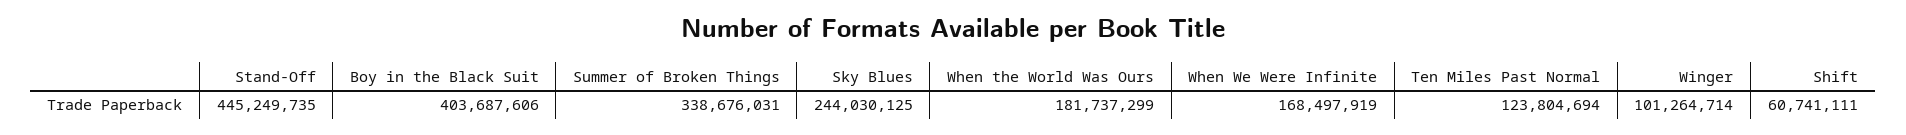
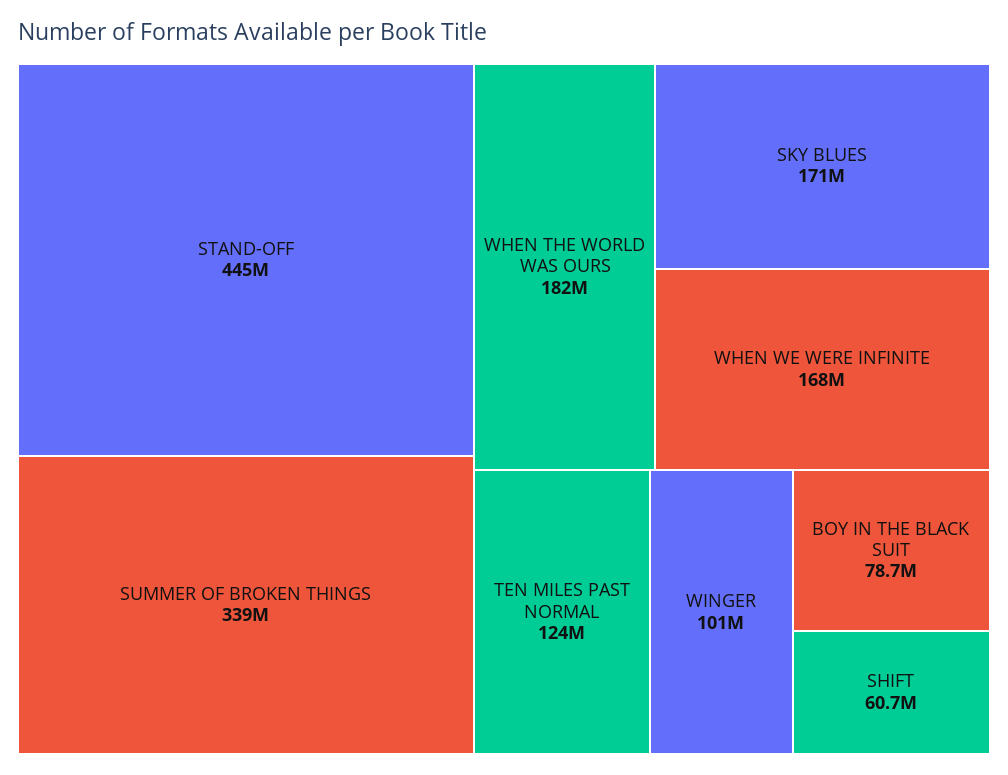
Boy in the Black Suit: 403687606 -> 78700000
Sky Blues: 244030125 -> 171000000

